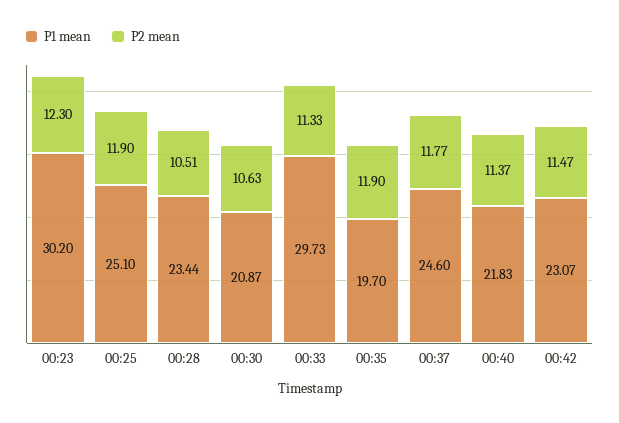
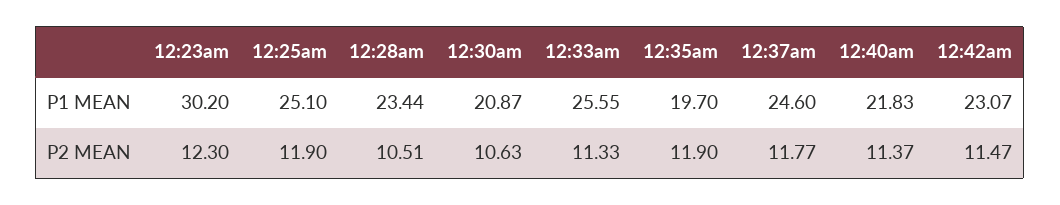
P1 mean, 00:33: 29.73 -> 25.55

